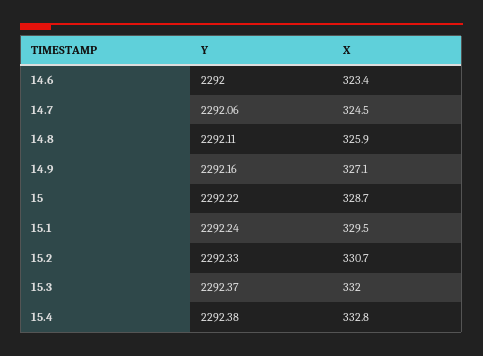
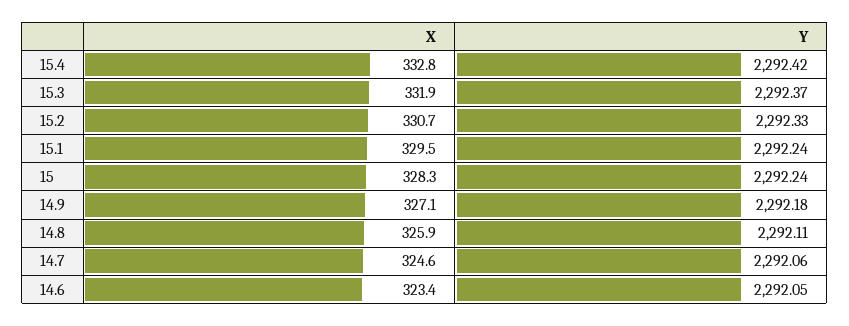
Y, 14.6: 2292 -> 2292.05
X, 14.7: 324.5 -> 324.6
Y, 14.9: 2292.16 -> 2292.18
Y, 15: 2292.22 -> 2292.24
X, 15: 328.7 -> 328.3
X, 15.3: 332 -> 331.9
Y, 15.4: 2292.38 -> 2292.42

